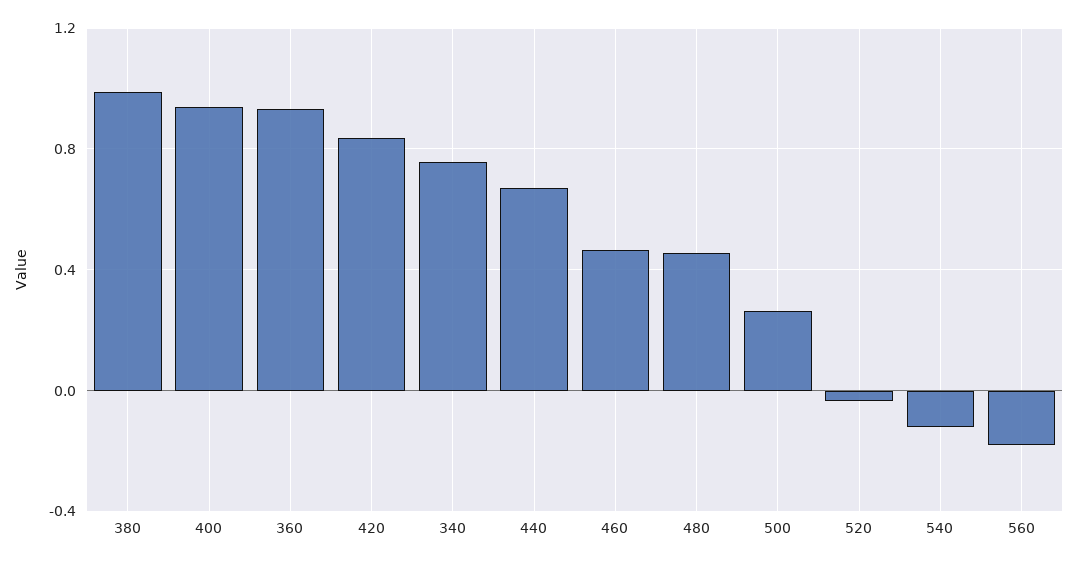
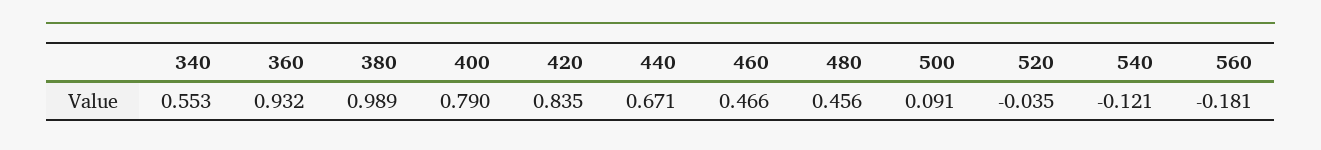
400: 0.95 -> 0.79
340: 0.75 -> 0.553
500: 0.25 -> 0.091

